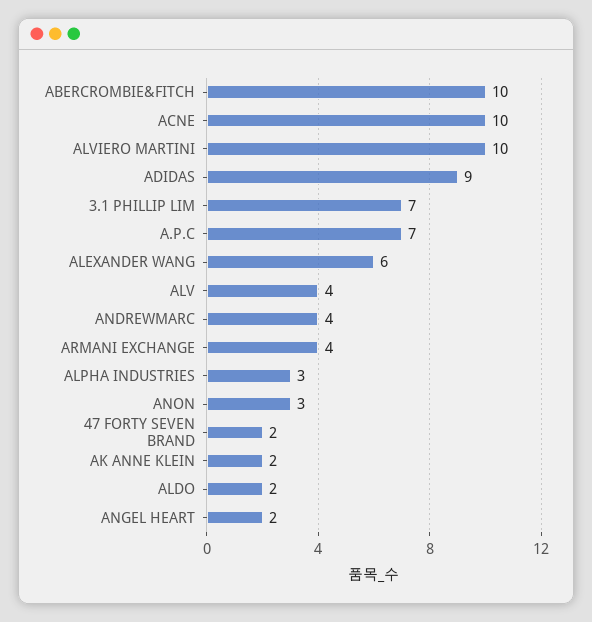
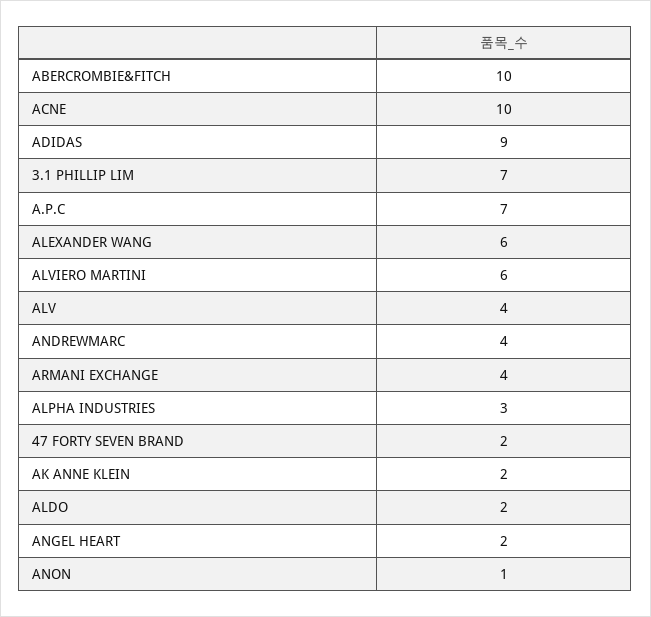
ALVIERO MARTINI: 10 -> 6
ANON: 3 -> 1

